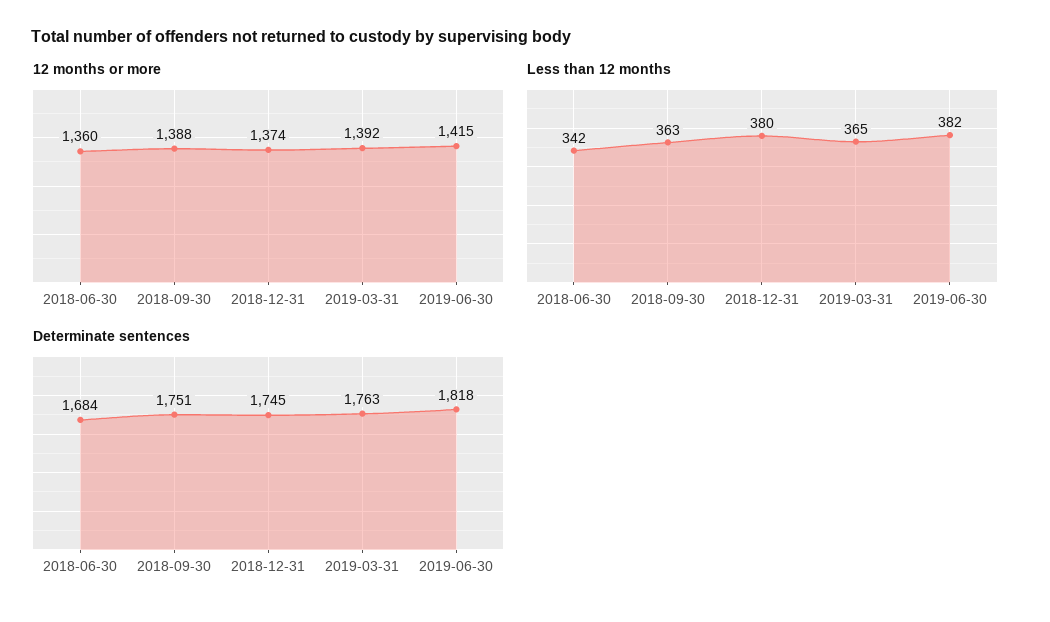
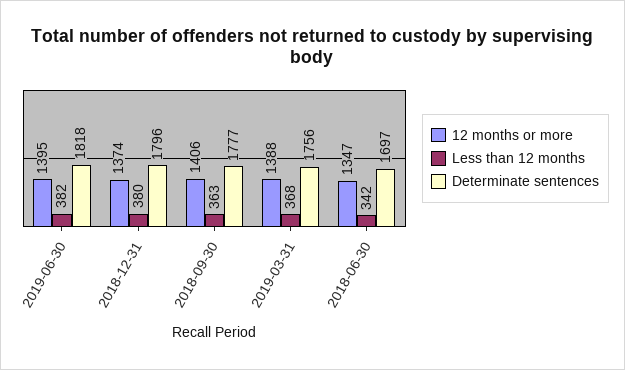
12 months or more, 2018-06-30: 1360 -> 1347
12 months or more, 2018-09-30: 1388 -> 1406
12 months or more, 2019-03-31: 1392 -> 1388
12 months or more, 2019-06-30: 1415 -> 1395
Less than 12 months, 2019-03-31: 365 -> 368
Determinate sentences, 2018-06-30: 1684 -> 1697
Determinate sentences, 2018-09-30: 1751 -> 1777
Determinate sentences, 2018-12-31: 1745 -> 1796
Determinate sentences, 2019-03-31: 1763 -> 1756

